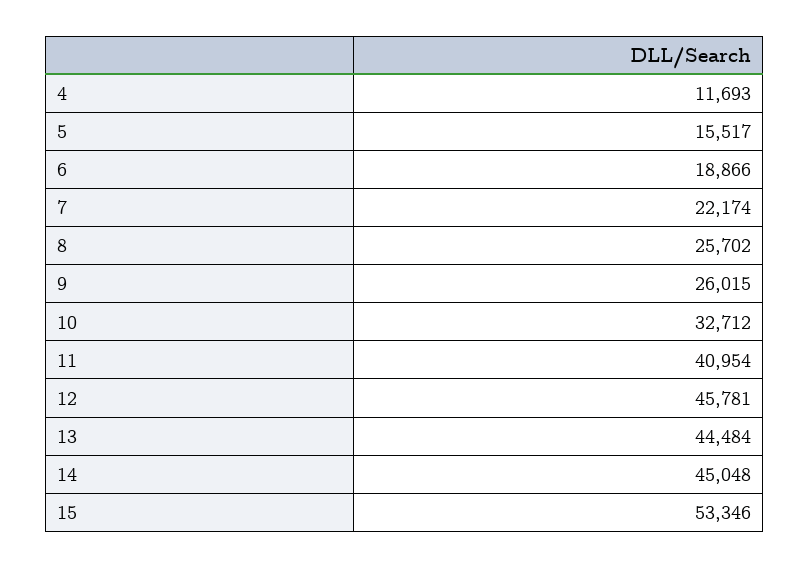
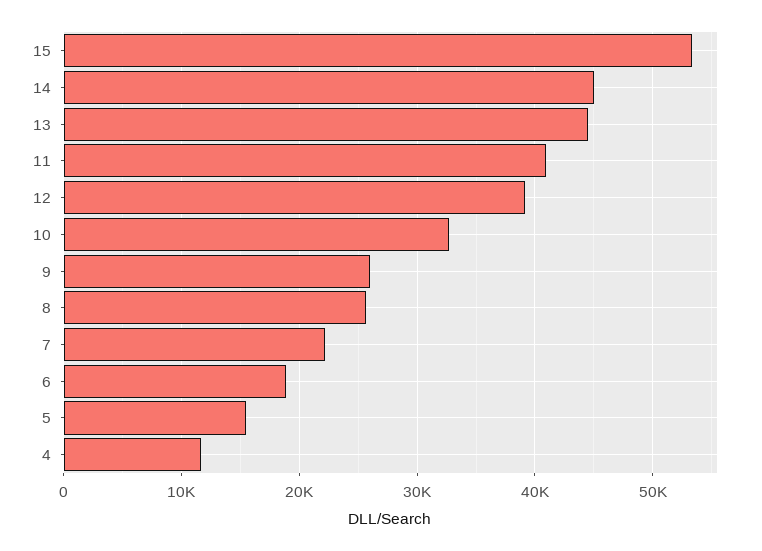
12: 45781 -> 39000

